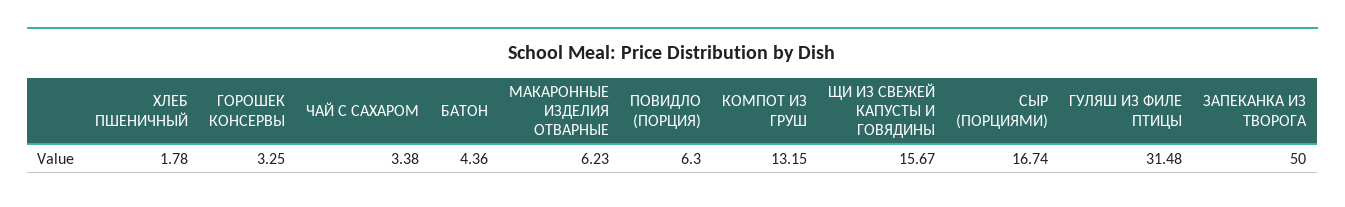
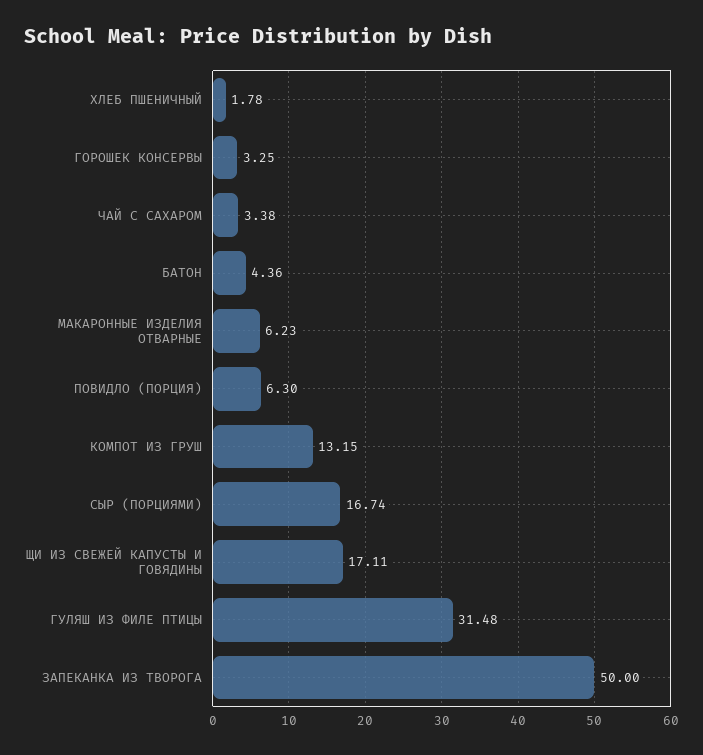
ЩИ ИЗ СВЕЖЕЙ КАПУСТЫ И ГОВЯДИНЫ: 15.67 -> 17.11

